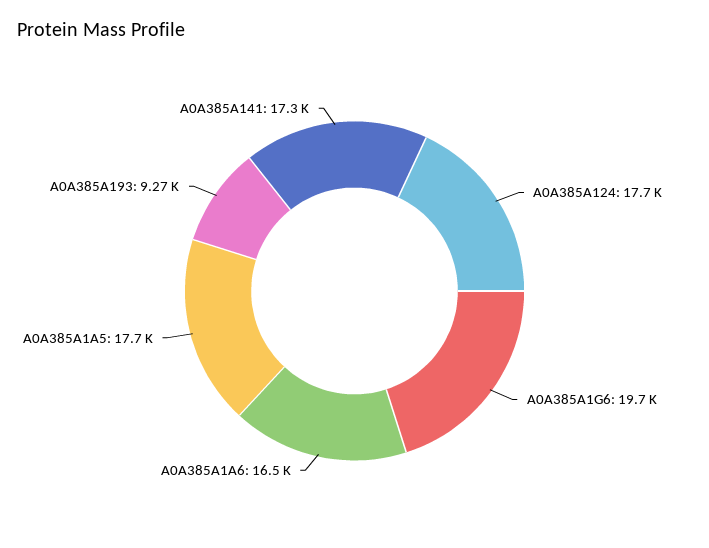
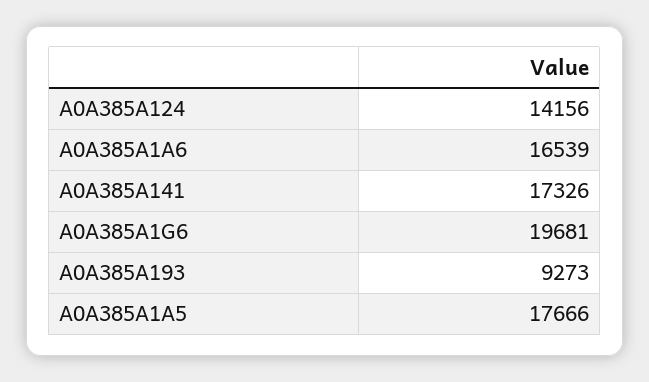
A0A385A124: 17700 -> 14156

